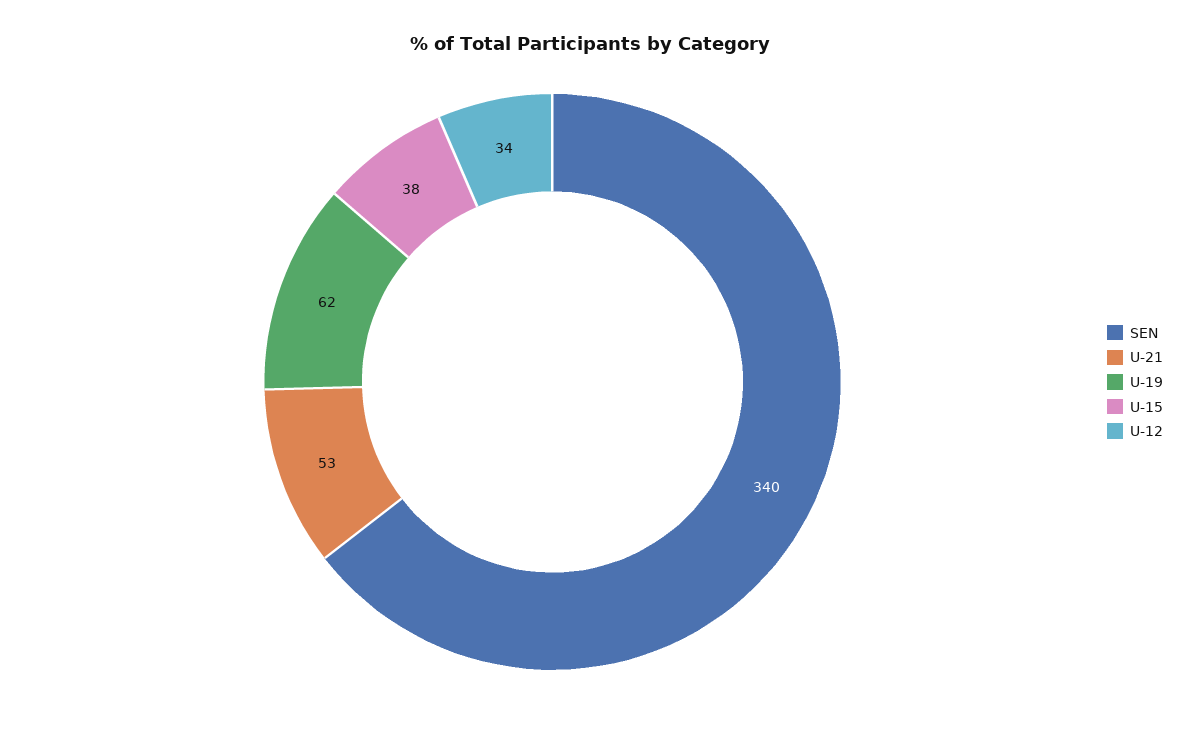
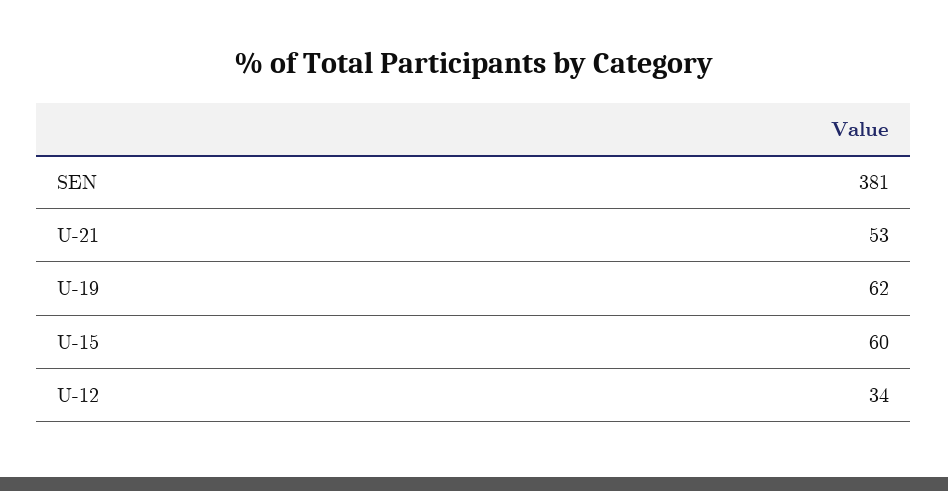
SEN: 340 -> 381
U-15: 38 -> 60

